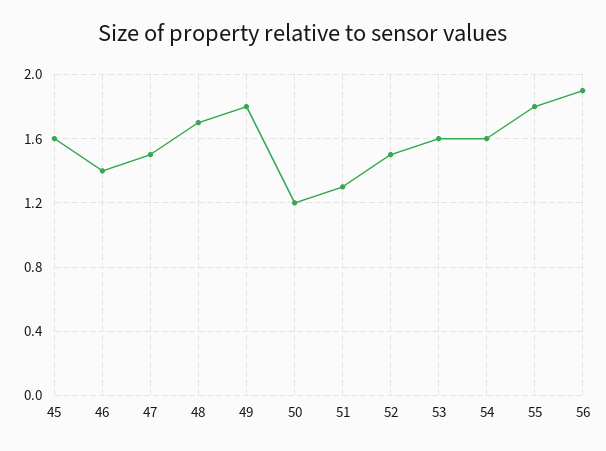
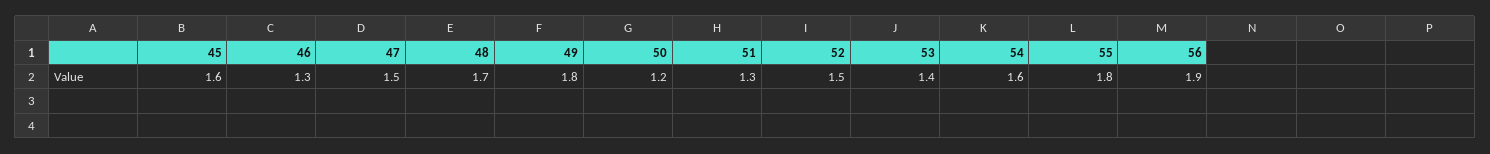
46: 1.4 -> 1.3
53: 1.6 -> 1.4

